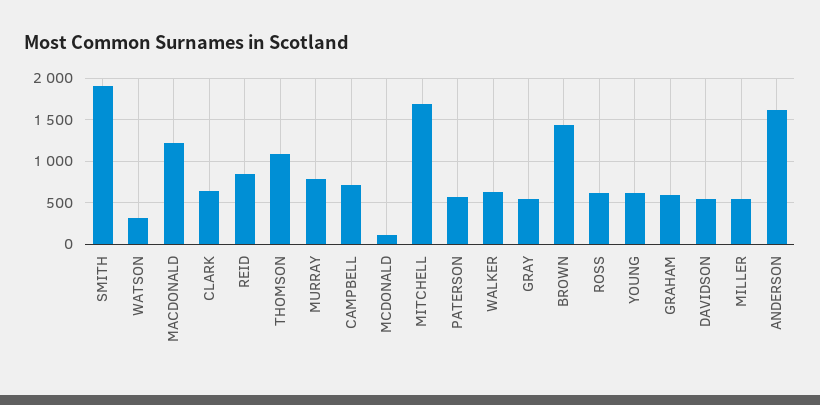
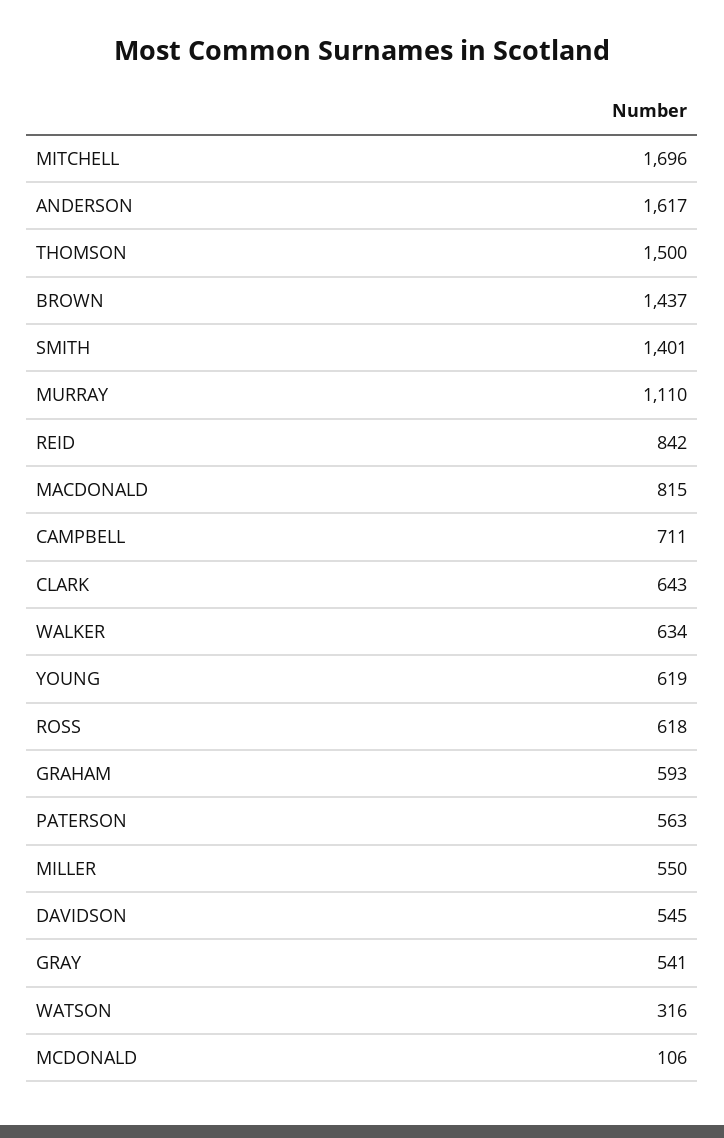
SMITH: 1900 -> 1401
MACDONALD: 1200 -> 815
THOMSON: 1100 -> 1500
MURRAY: 800 -> 1110

